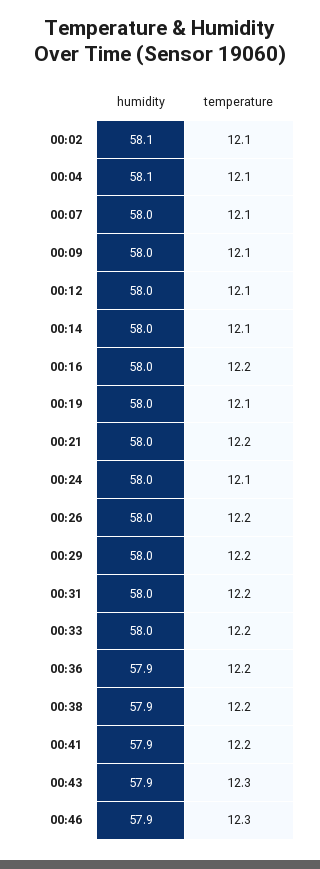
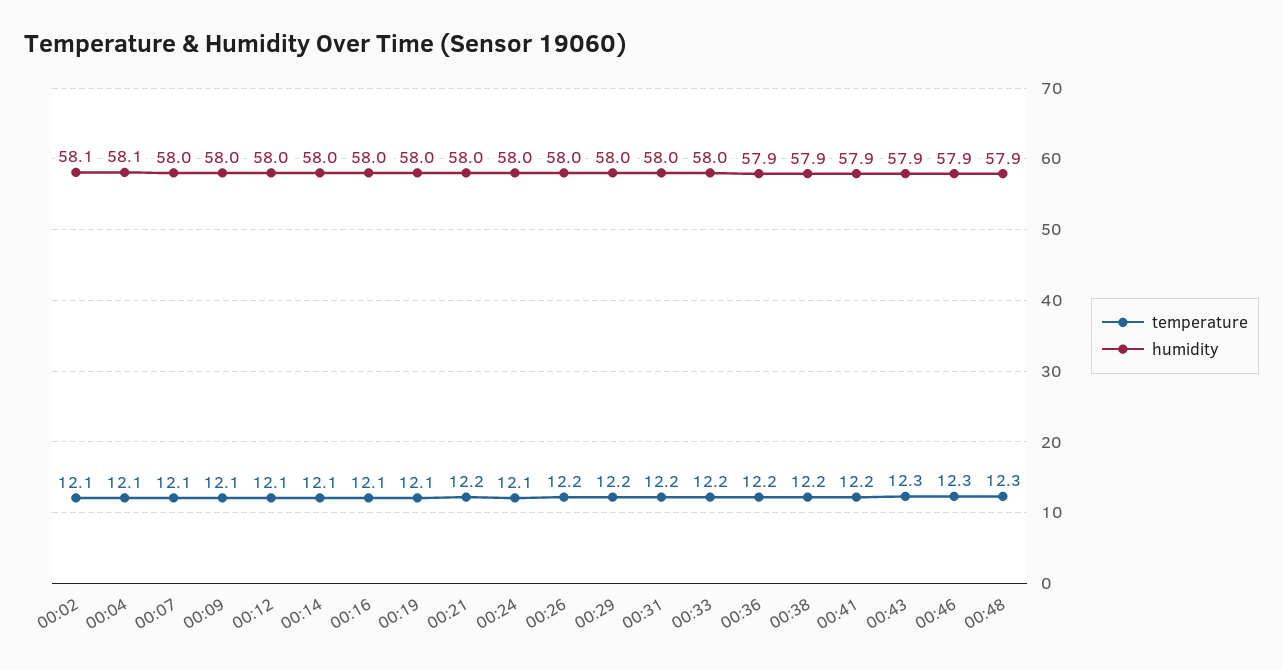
temperature, 00:16: 12.2 -> 12.1
temperature, 00:48: none -> 12.3
humidity, 00:48: none -> 57.9

